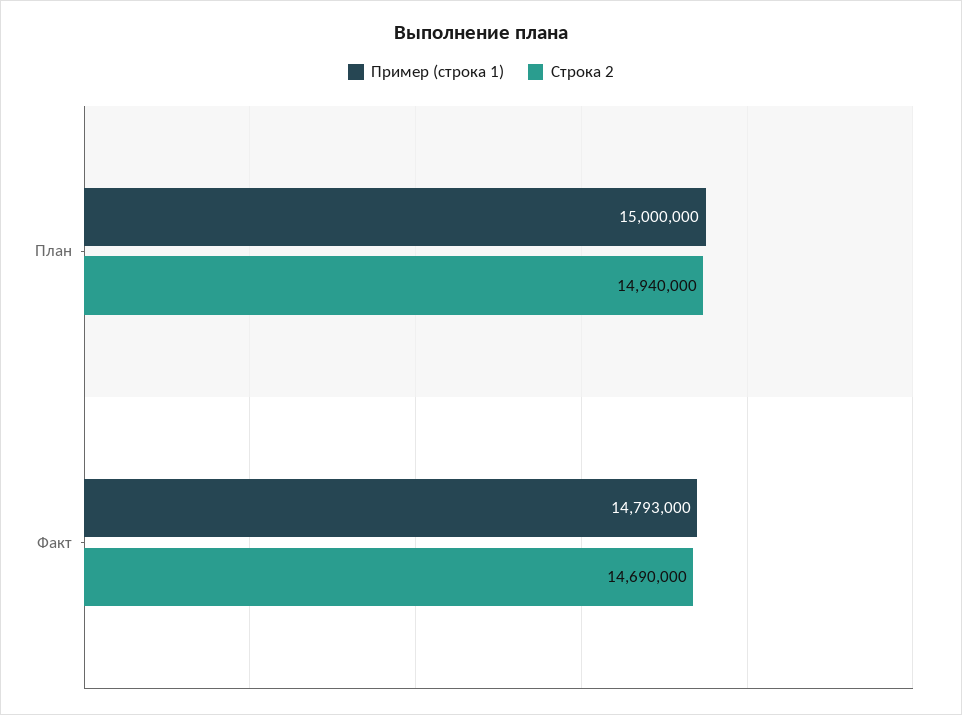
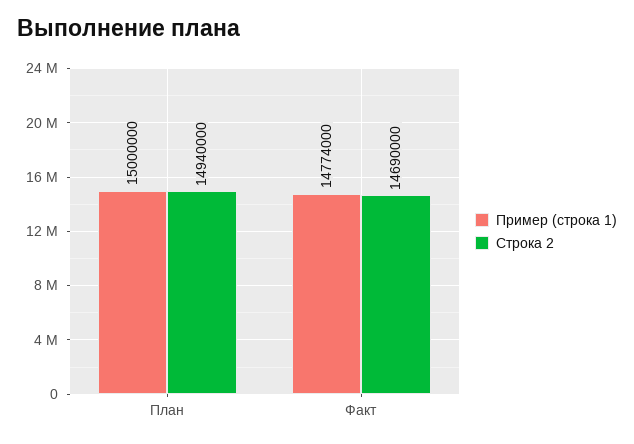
Пример (строка 1), Факт: 14793000 -> 14774000

